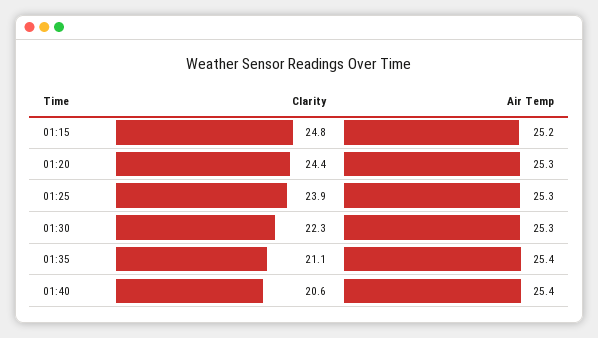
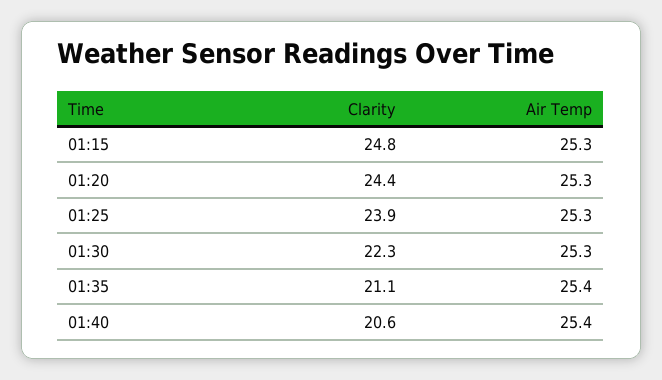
Air Temp, 01:15: 25.2 -> 25.3

